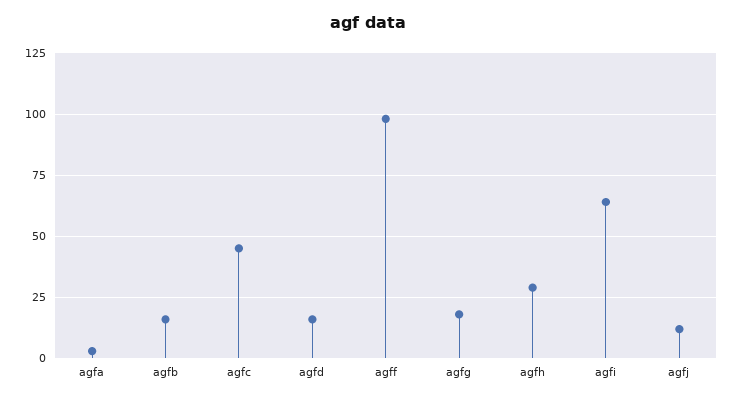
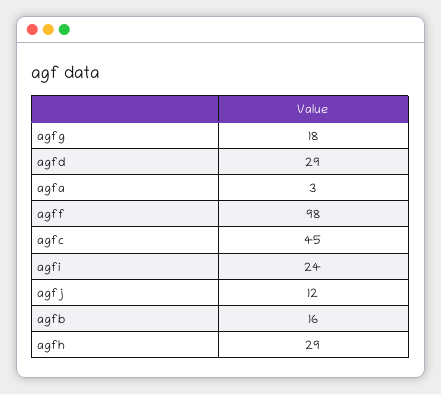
agfd: 15 -> 29
agfi: 65 -> 24

